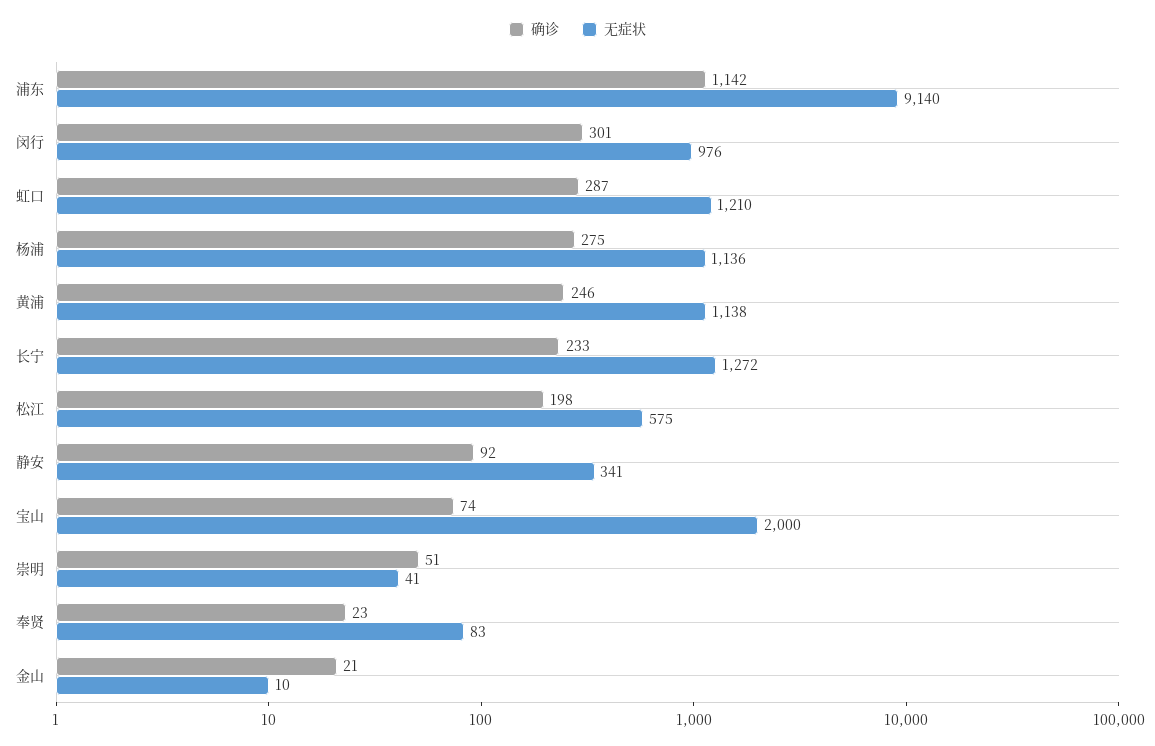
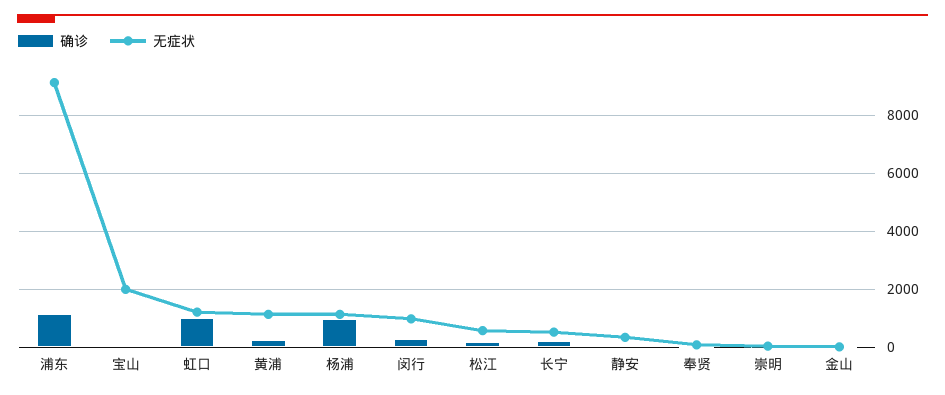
确诊, 虹口: 287 -> 1000
确诊, 杨浦: 275 -> 1000
无症状, 长宁: 1272 -> 500

